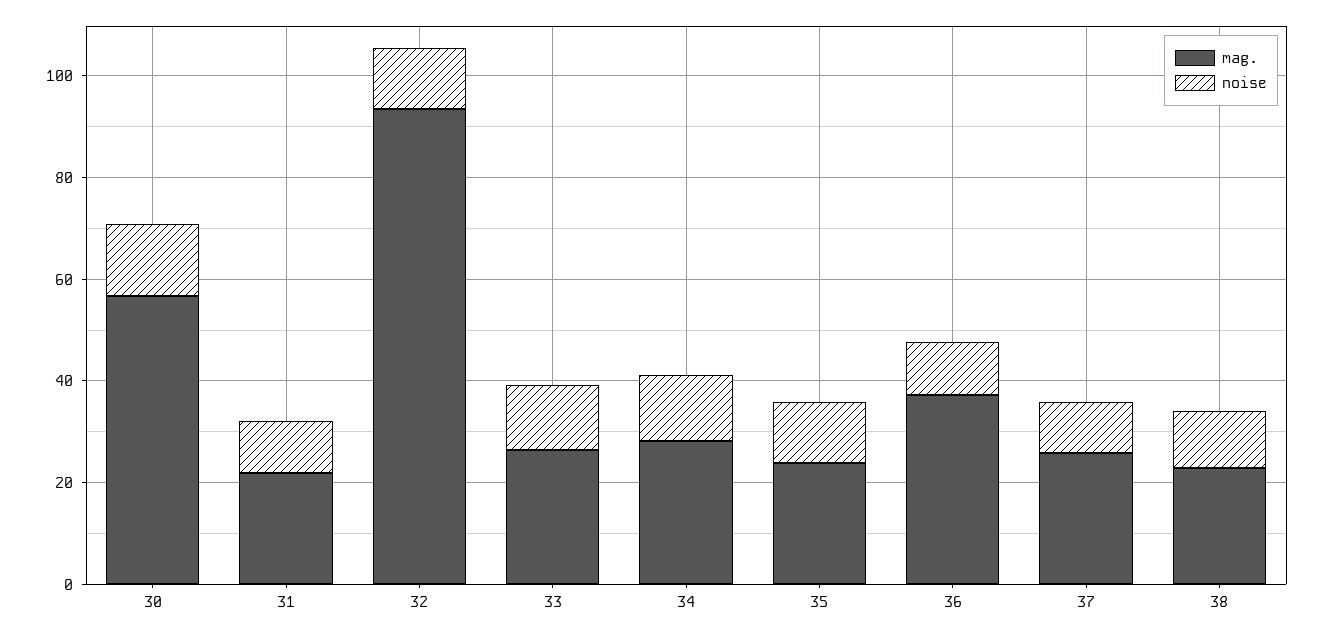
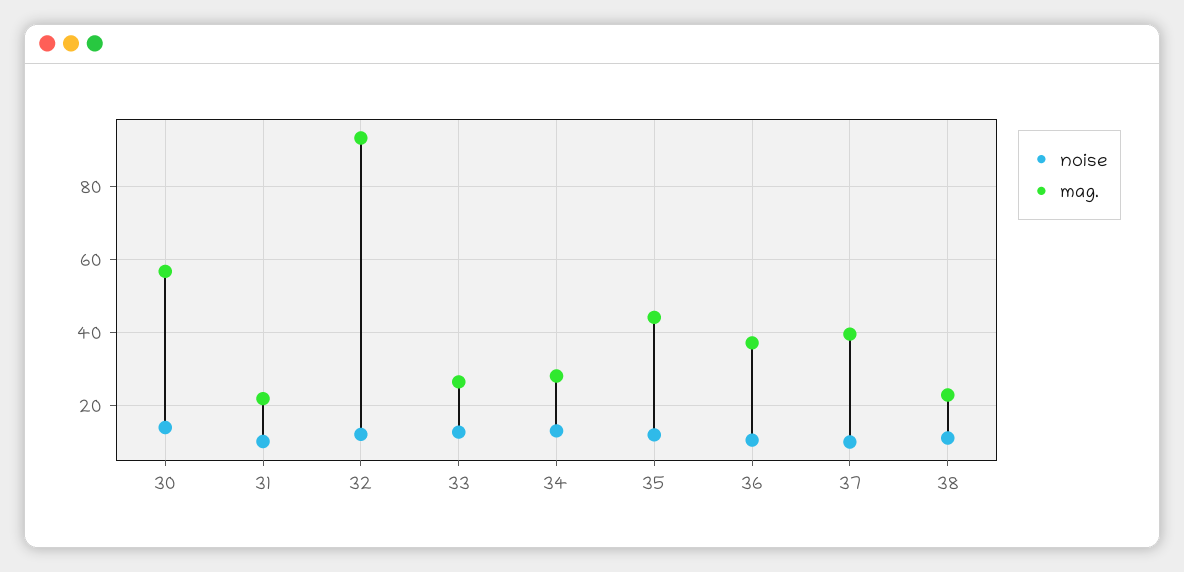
mag., 35: 25 -> 44
mag., 37: 25 -> 40

